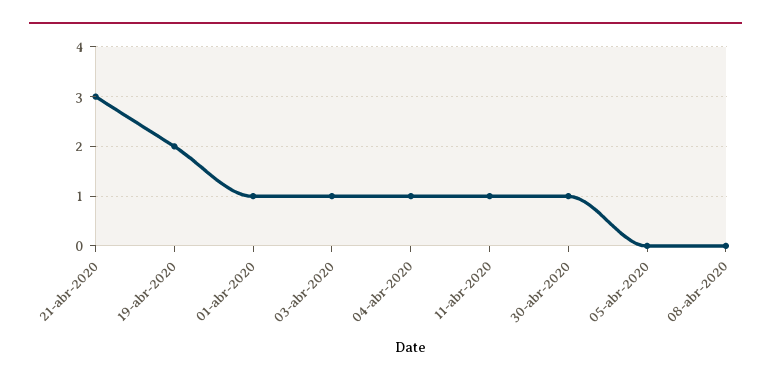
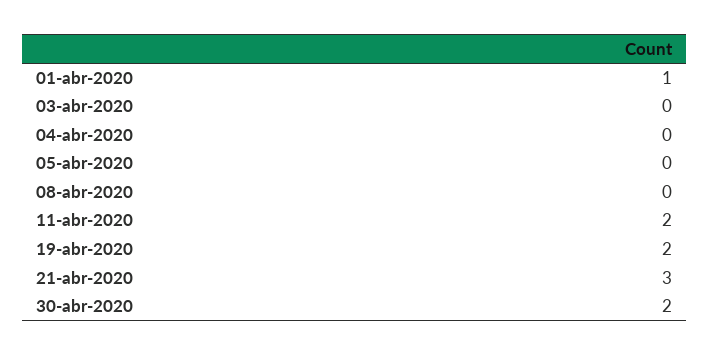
03-abr-2020: 1 -> 0
04-abr-2020: 1 -> 0
11-abr-2020: 1 -> 2
30-abr-2020: 1 -> 2

